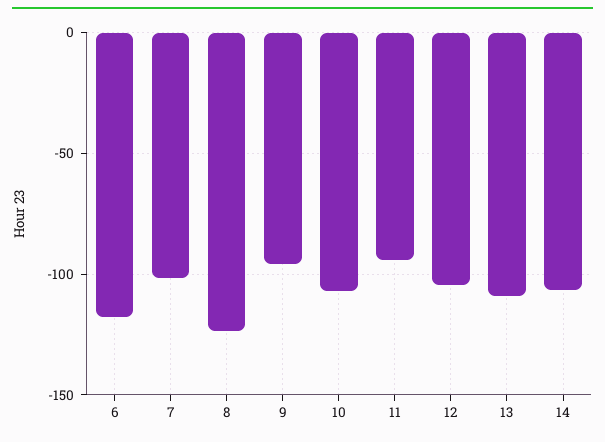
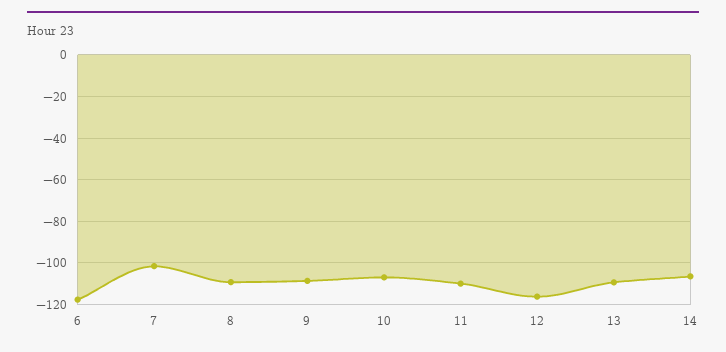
8: -125 -> -110
9: -95 -> -110
11: -95 -> -110
12: -105 -> -115

